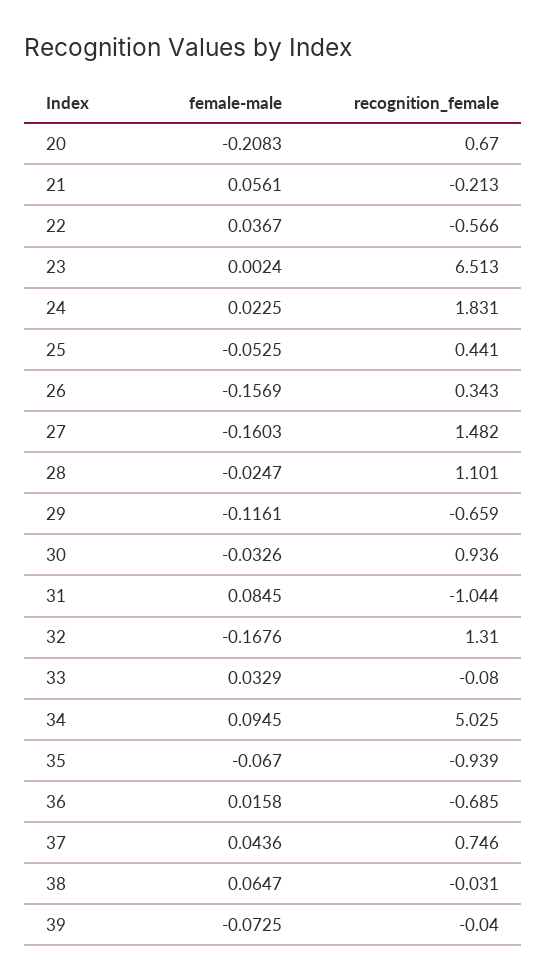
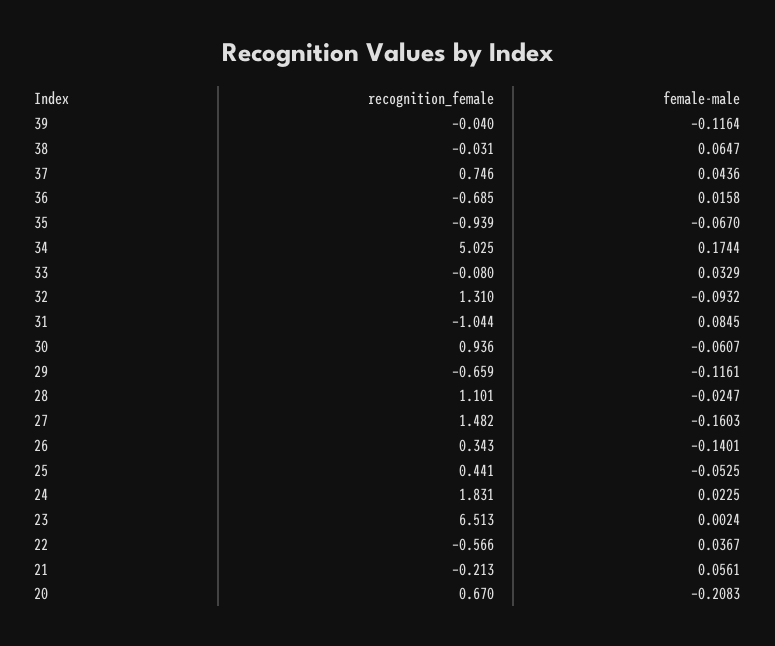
female-male, 26: -0.1569 -> -0.1401
female-male, 30: -0.0326 -> -0.0607
female-male, 32: -0.1676 -> -0.0932
female-male, 34: 0.0945 -> 0.1744
female-male, 39: -0.0725 -> -0.1164

